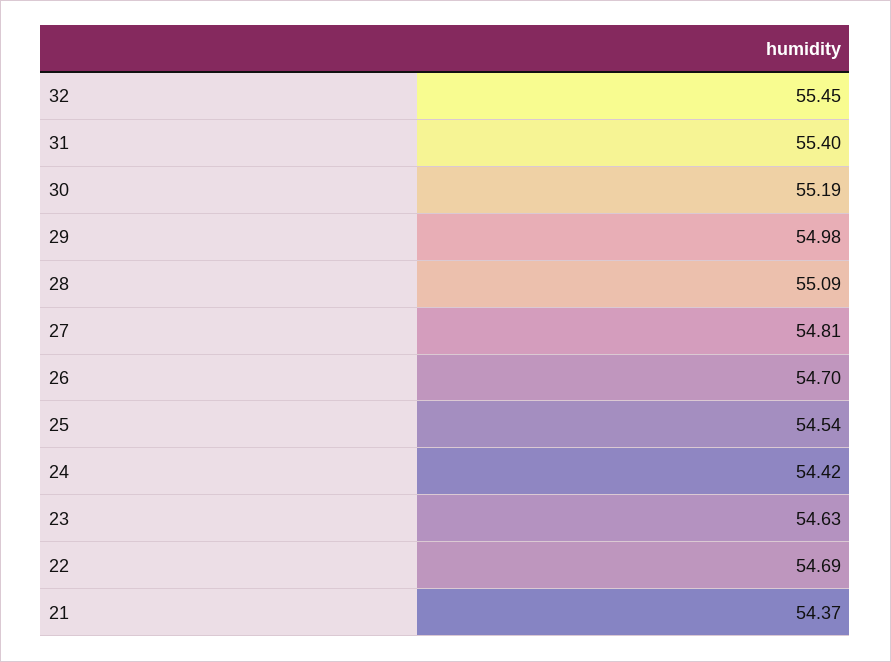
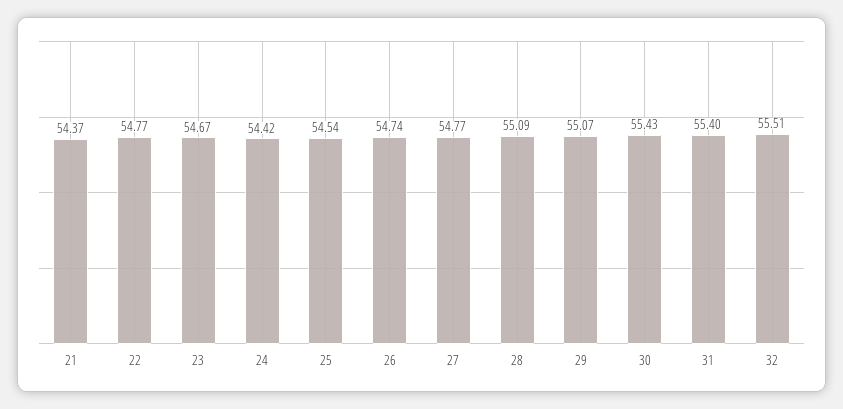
32: 55.45 -> 55.51
30: 55.19 -> 55.43
29: 54.98 -> 55.07
27: 54.81 -> 54.77
26: 54.7 -> 54.74
23: 54.63 -> 54.67
22: 54.69 -> 54.77

